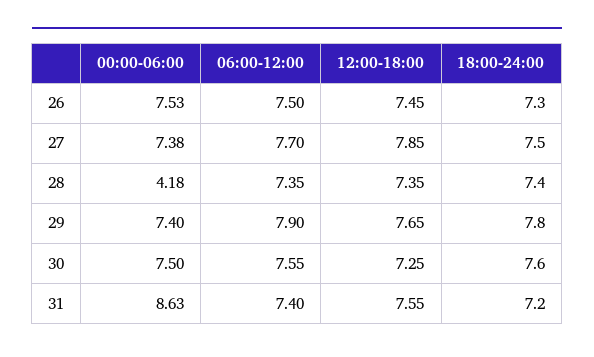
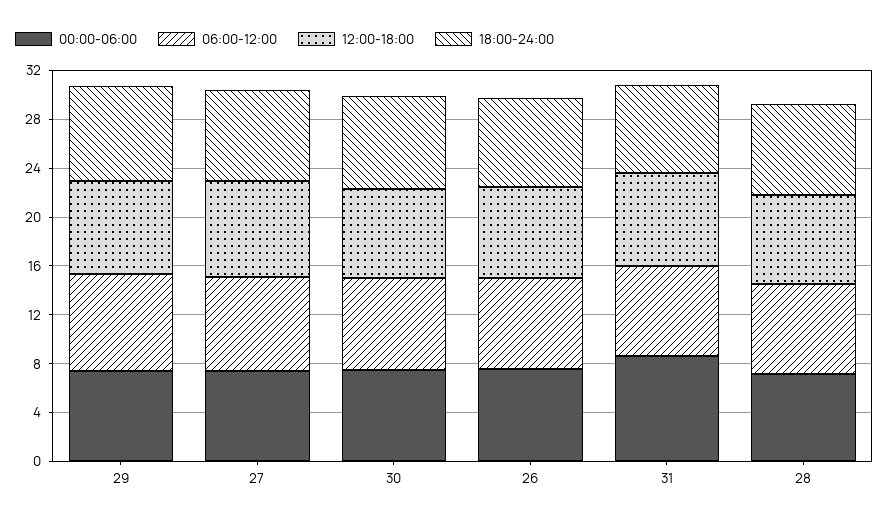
00:00-06:00, 28: 4.18 -> 7

